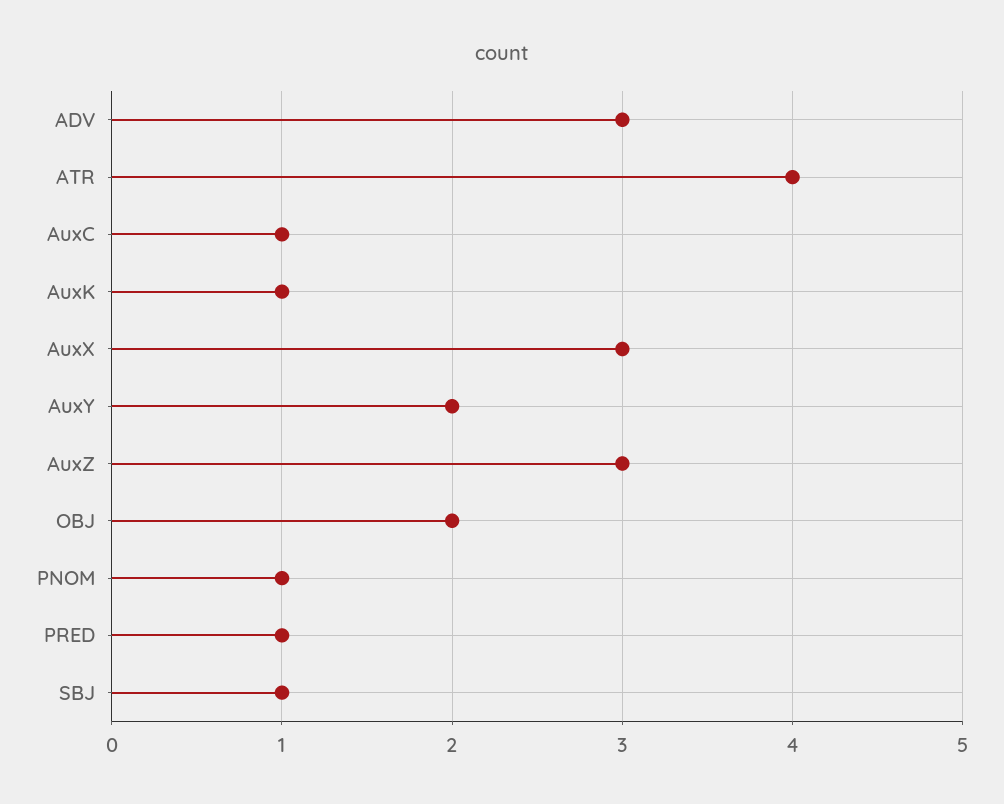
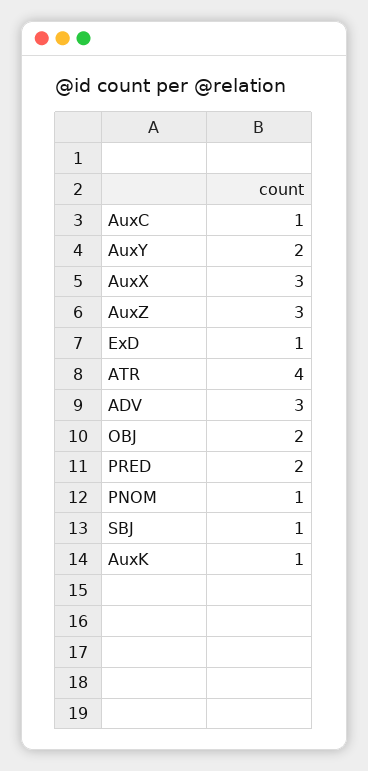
PRED: 1 -> 2
ExD: none -> 1

